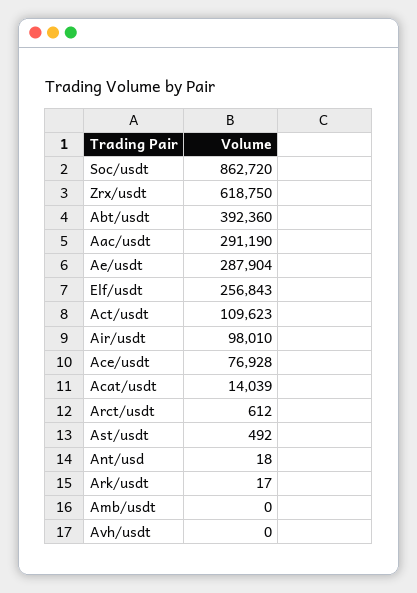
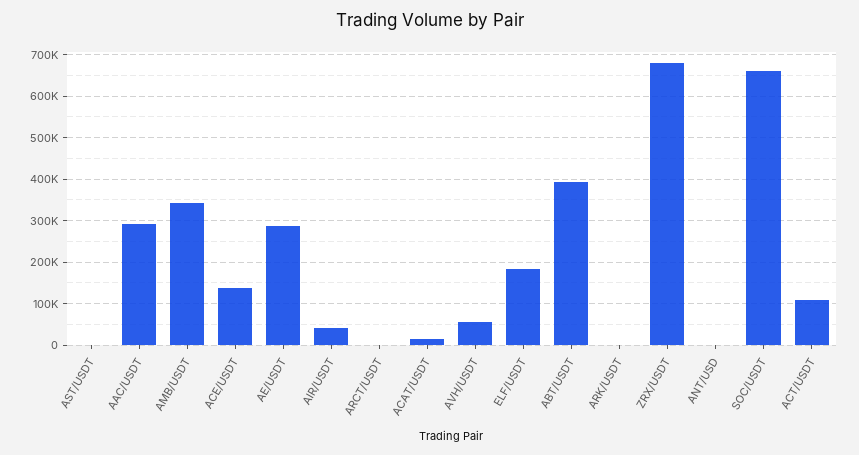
Soc/usdt: 862720 -> 660000
Zrx/usdt: 618750 -> 680000
Elf/usdt: 256843 -> 180000
Air/usdt: 98010 -> 40000
Ace/usdt: 76928 -> 140000
Amb/usdt: 0 -> 340000
Avh/usdt: 0 -> 60000

